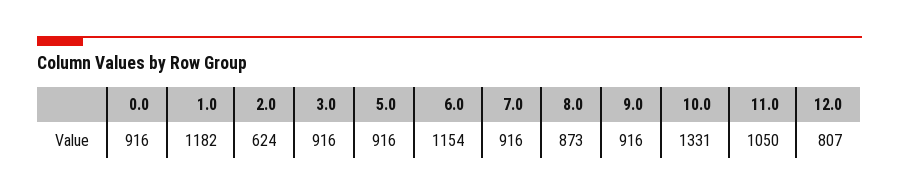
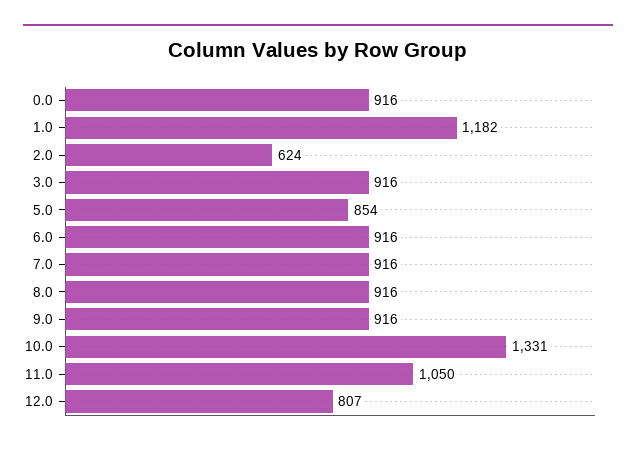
5.0: 916 -> 854
6.0: 1154 -> 916
8.0: 873 -> 916

